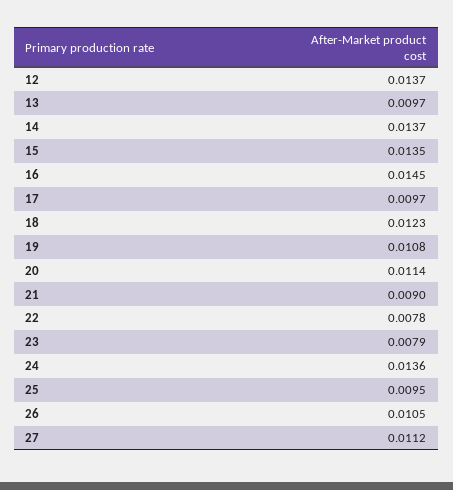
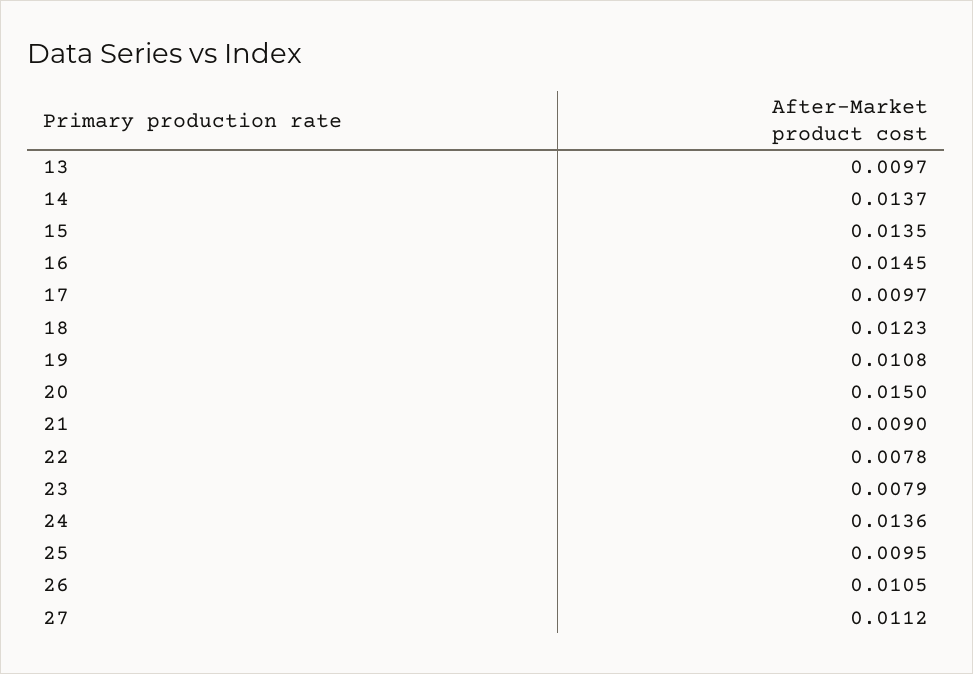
12: 0.0137 -> none
20: 0.0114 -> 0.015

